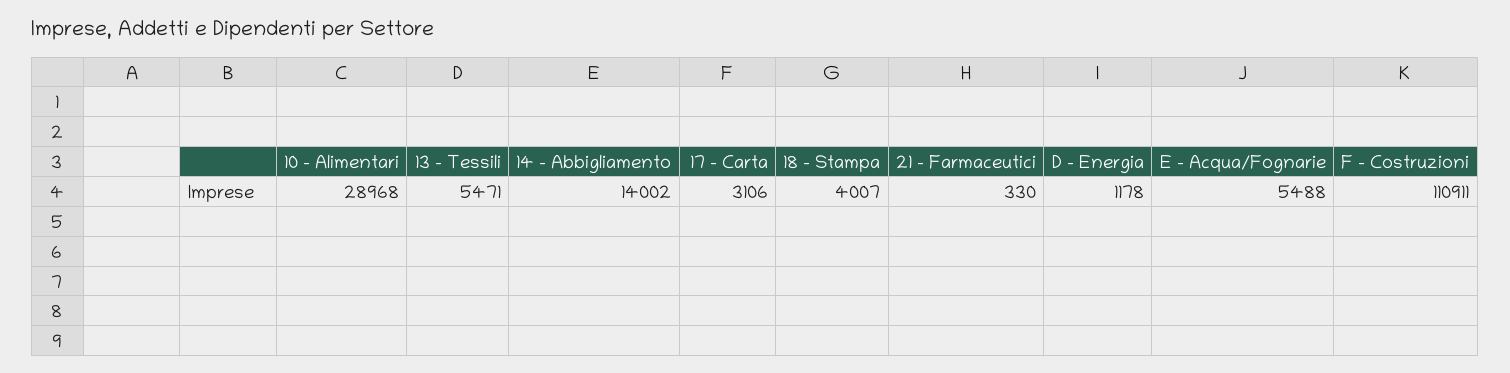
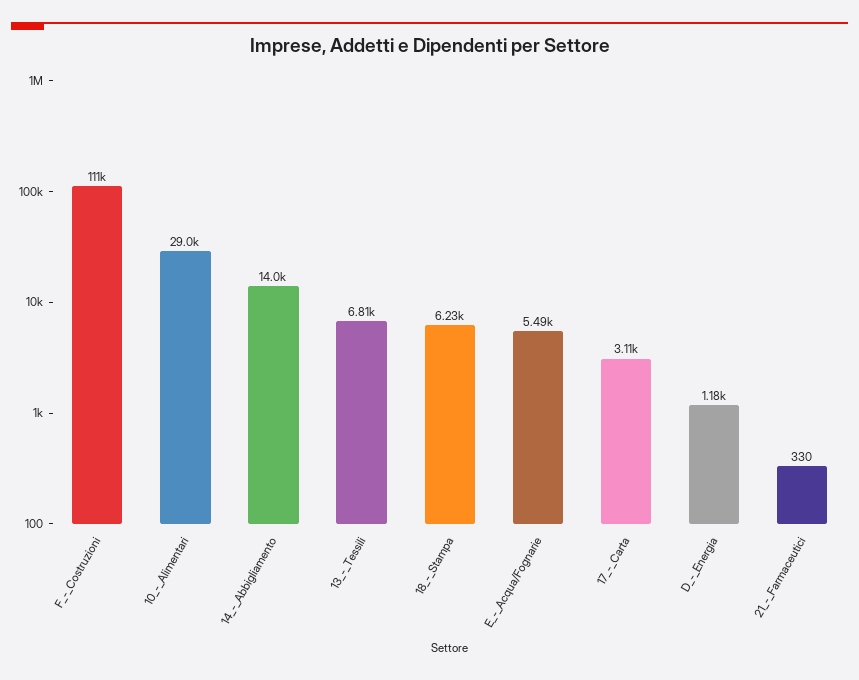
13 - Tessili: 5471 -> 6810
18 - Stampa: 4007 -> 6230

